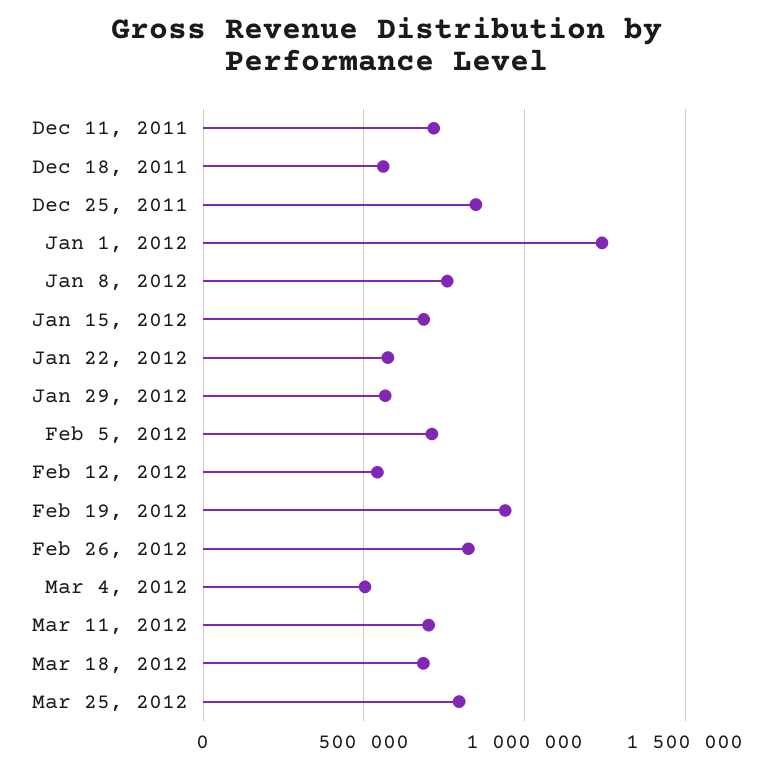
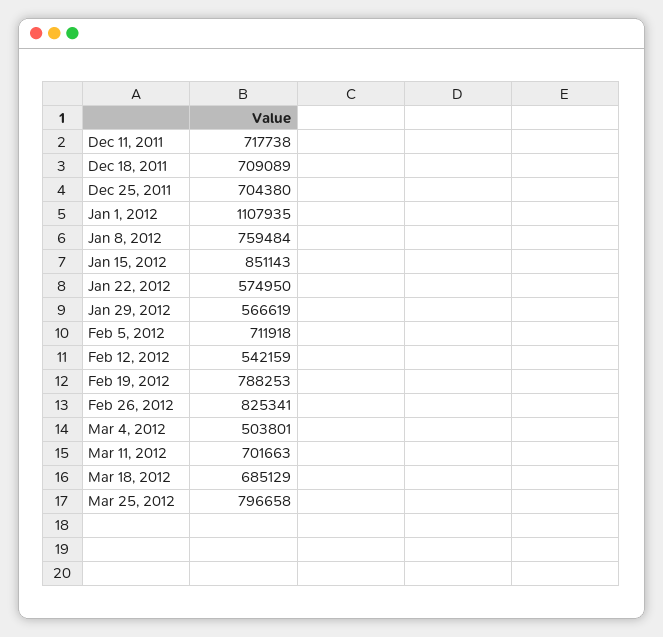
Dec 18, 2011: 550000 -> 709089
Dec 25, 2011: 850000 -> 704380
Jan 1, 2012: 1250000 -> 1107935
Jan 15, 2012: 700000 -> 851143
Feb 19, 2012: 950000 -> 788253

